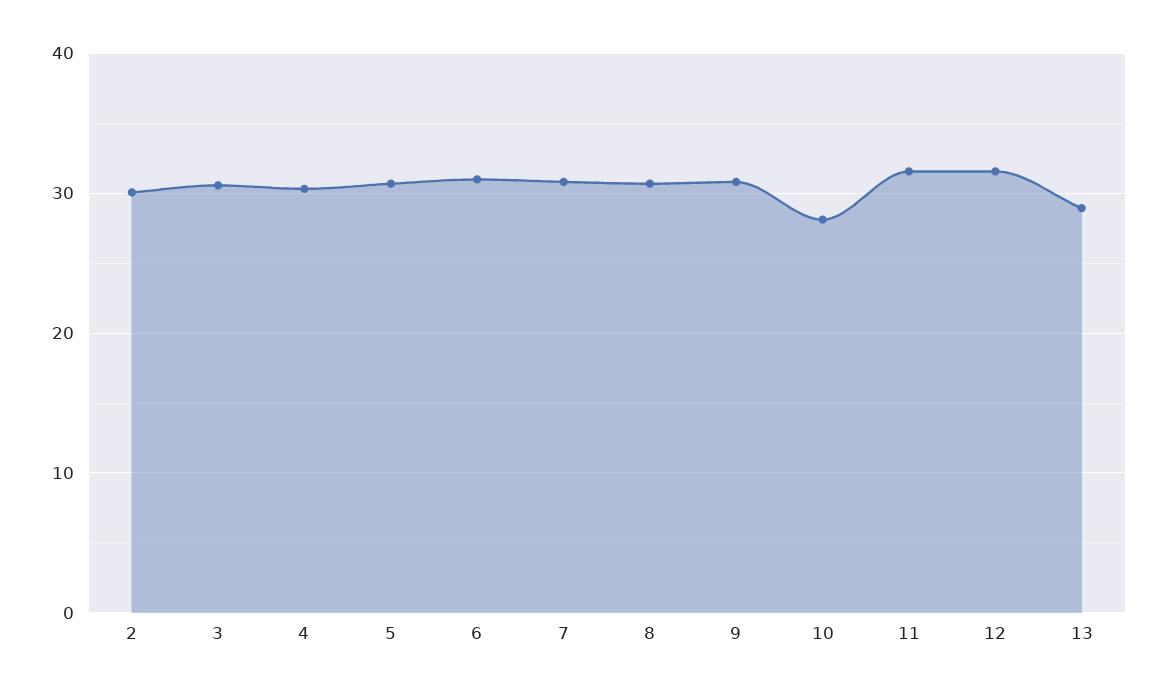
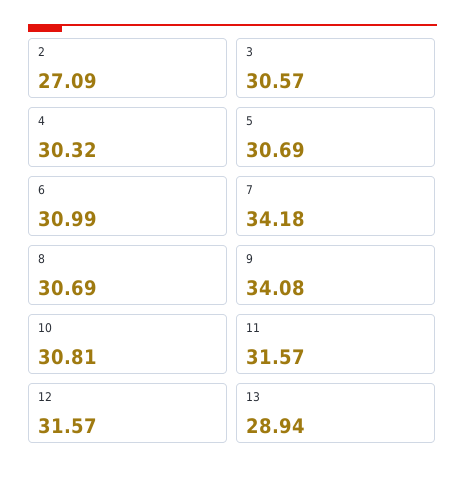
2: 30 -> 27.09
7: 31 -> 34.18
9: 31 -> 34.08
10: 28 -> 30.81

